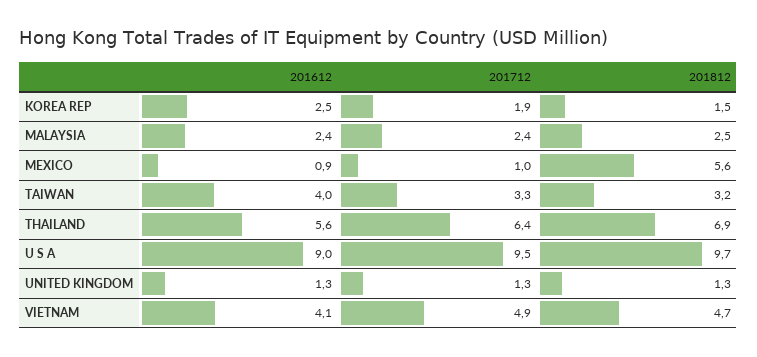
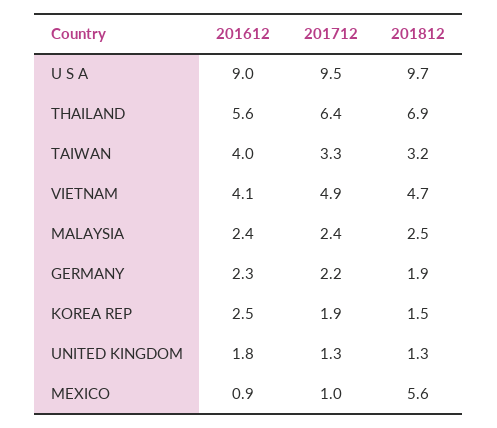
201612, UNITED KINGDOM: 1.3 -> 1.8
201612, GERMANY: none -> 2.3
201712, GERMANY: none -> 2.2
201812, GERMANY: none -> 1.9

